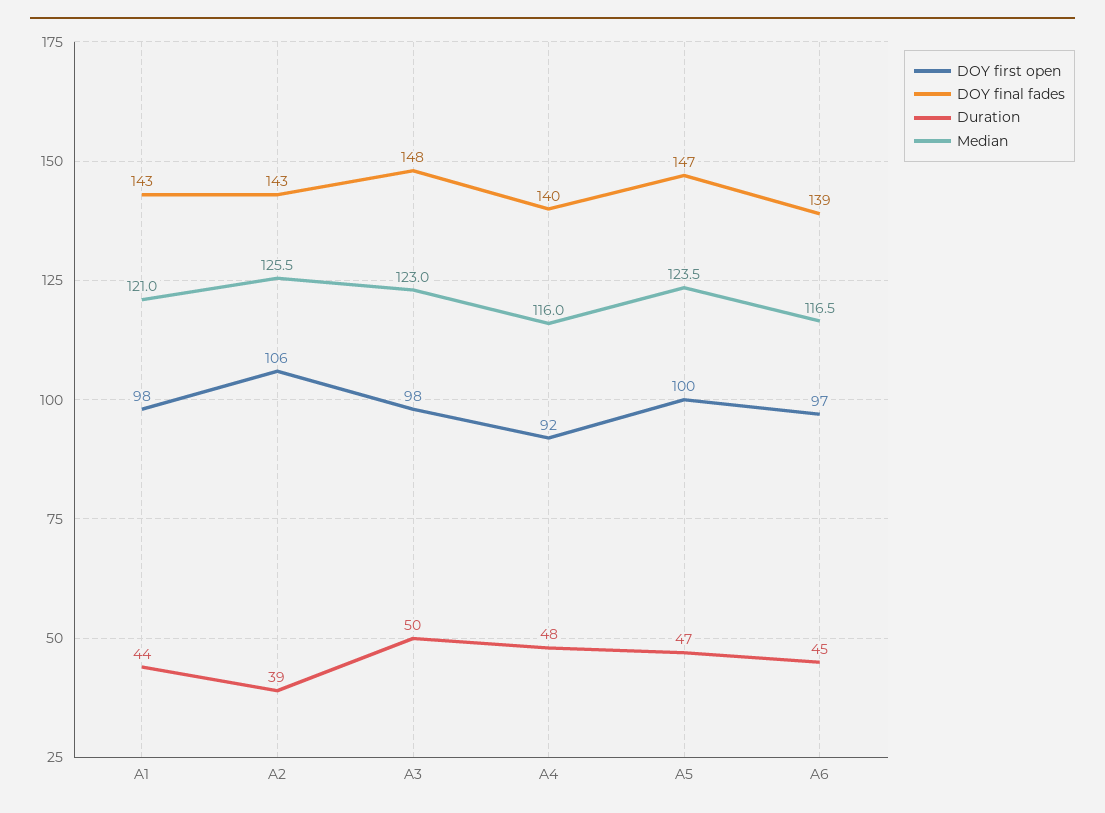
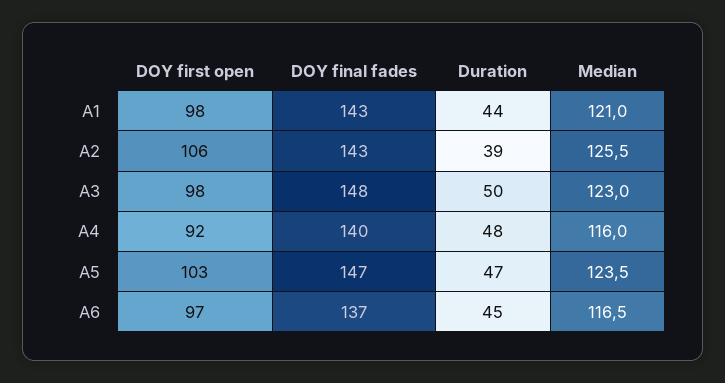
DOY first open, A5: 100 -> 103
DOY final fades, A6: 139 -> 137

